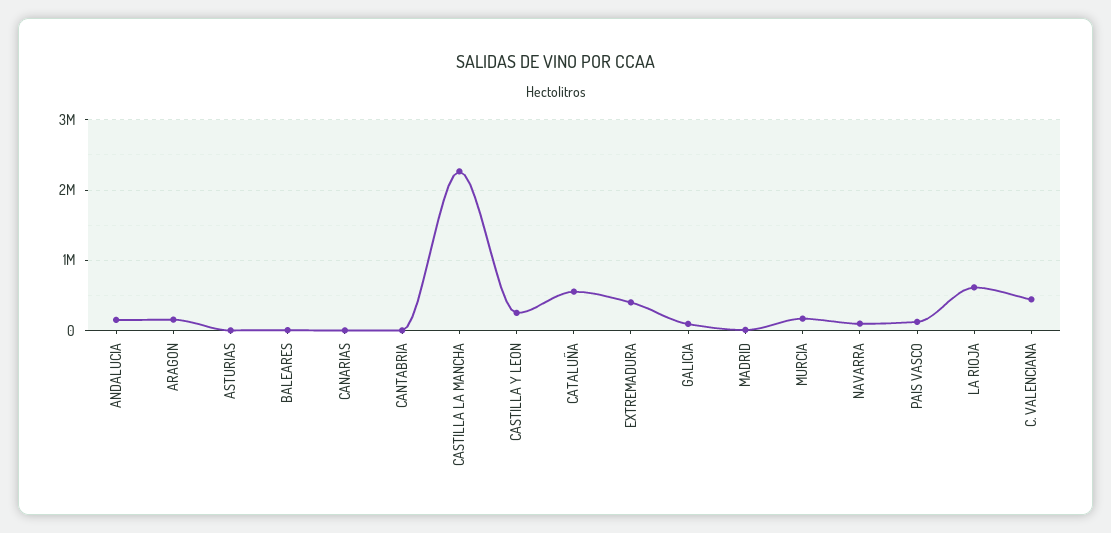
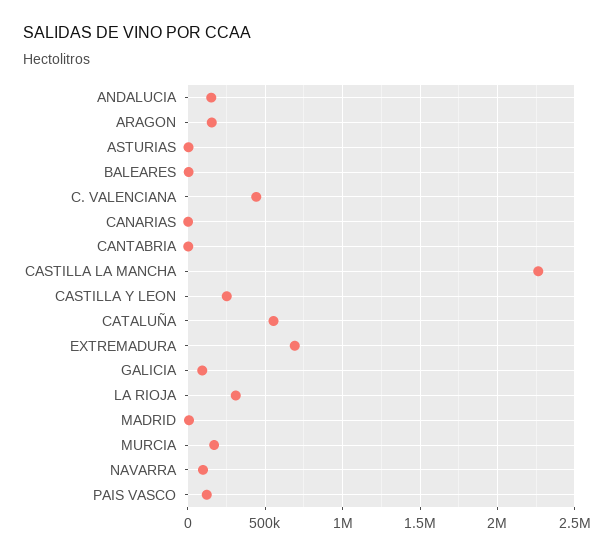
EXTREMADURA: 400000 -> 700000
LA RIOJA: 600000 -> 300000

